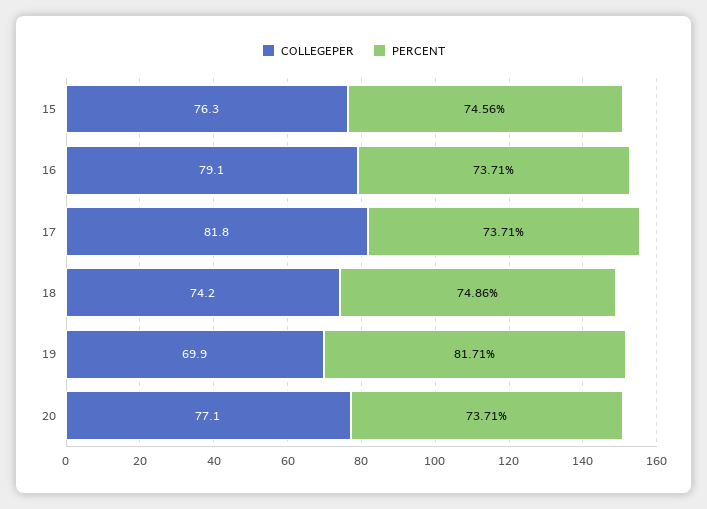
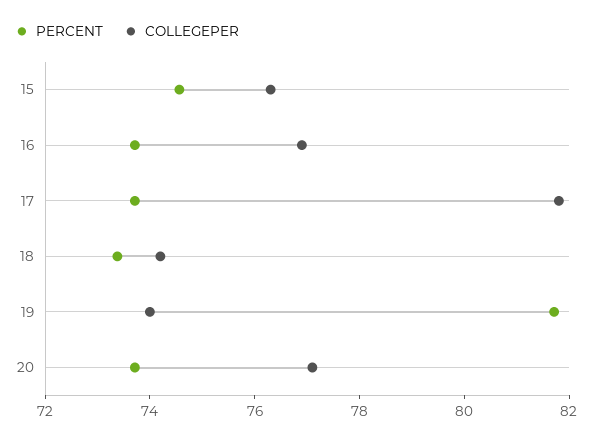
COLLEGEPER, 16: 79.1 -> 77
PERCENT, 18: 74.86 -> 73.5
COLLEGEPER, 19: 69.9 -> 74

